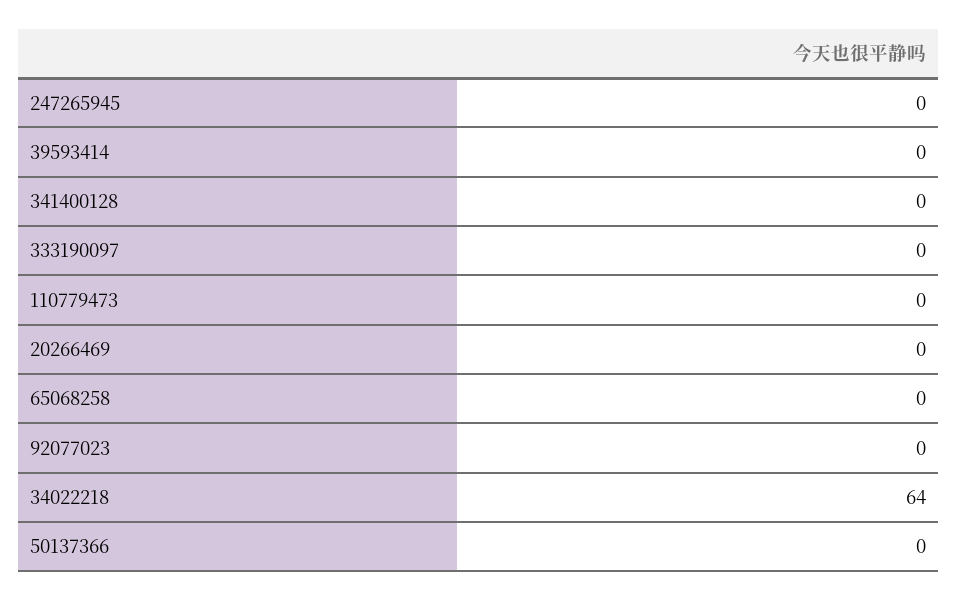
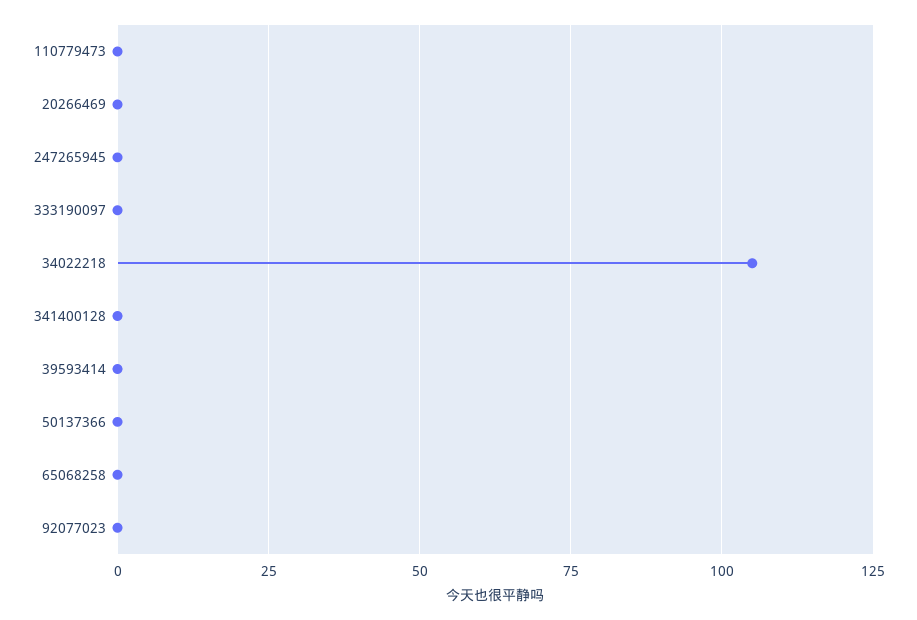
34022218: 64 -> 105

